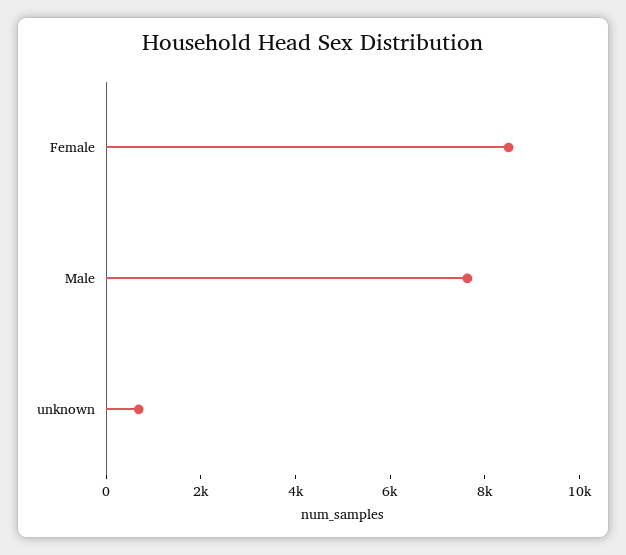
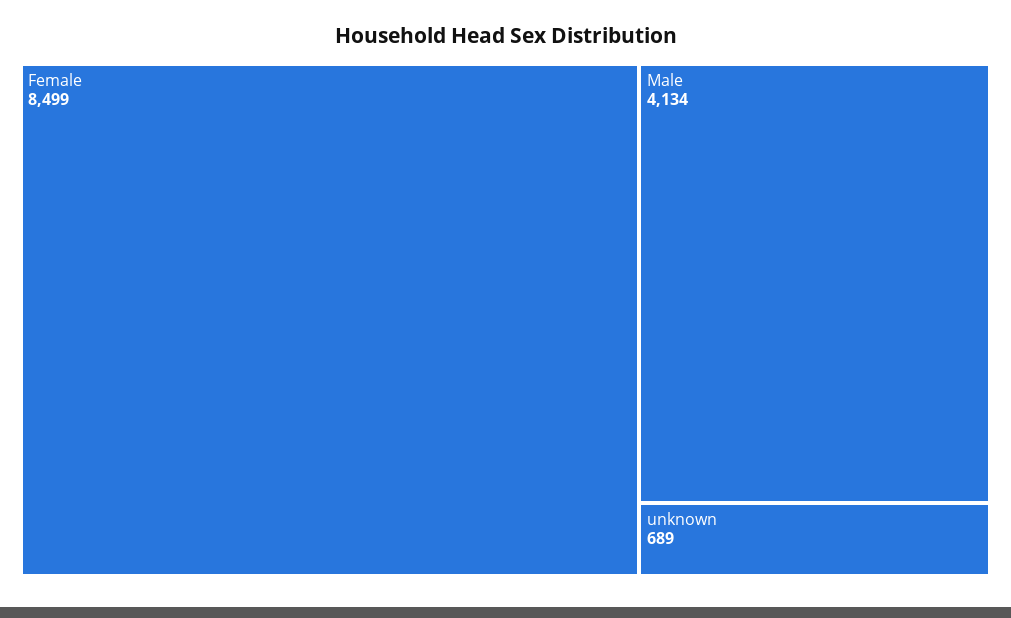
Male: 7500 -> 4134

